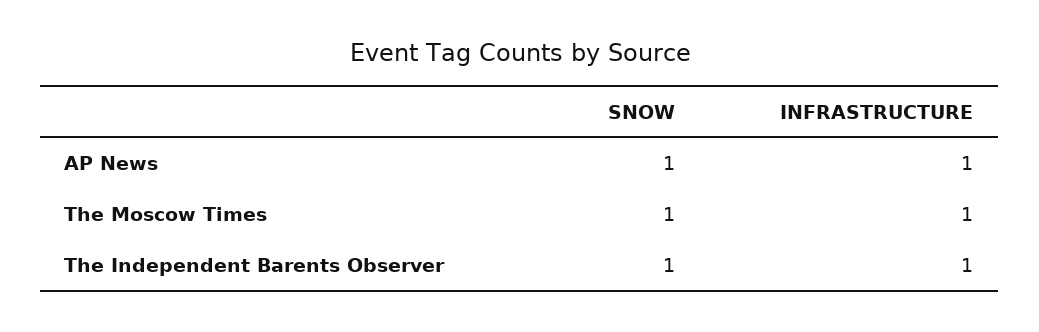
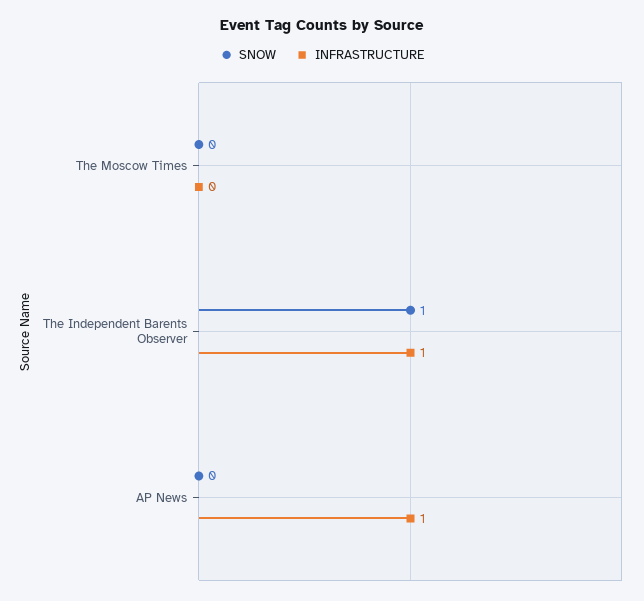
SNOW, AP News: 1 -> 0
SNOW, The Moscow Times: 1 -> 0
INFRASTRUCTURE, The Moscow Times: 1 -> 0

